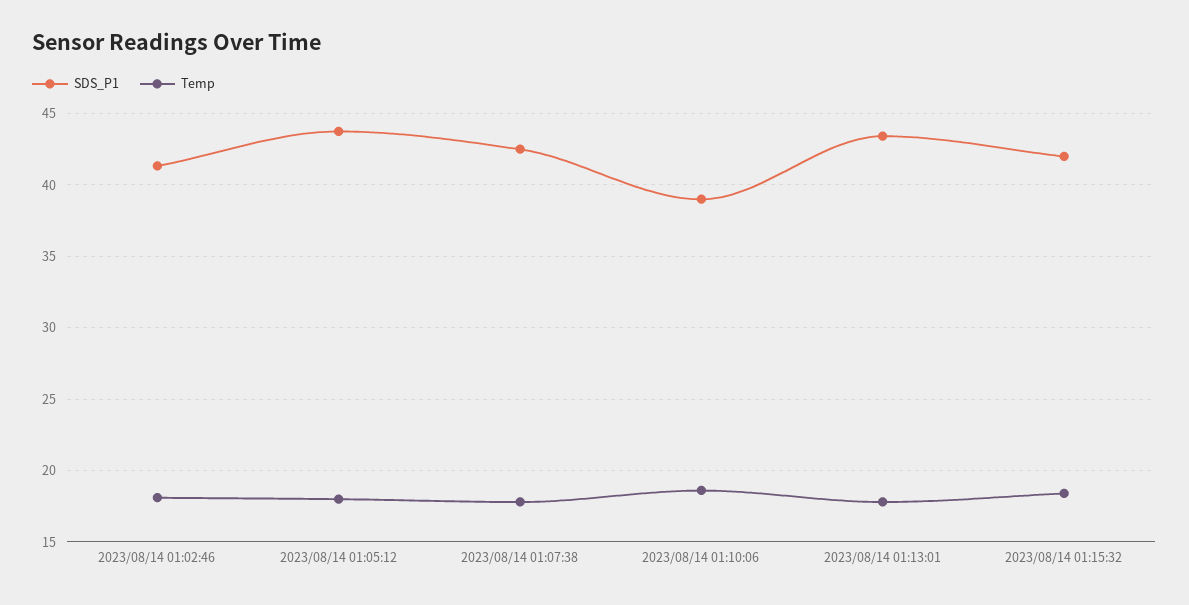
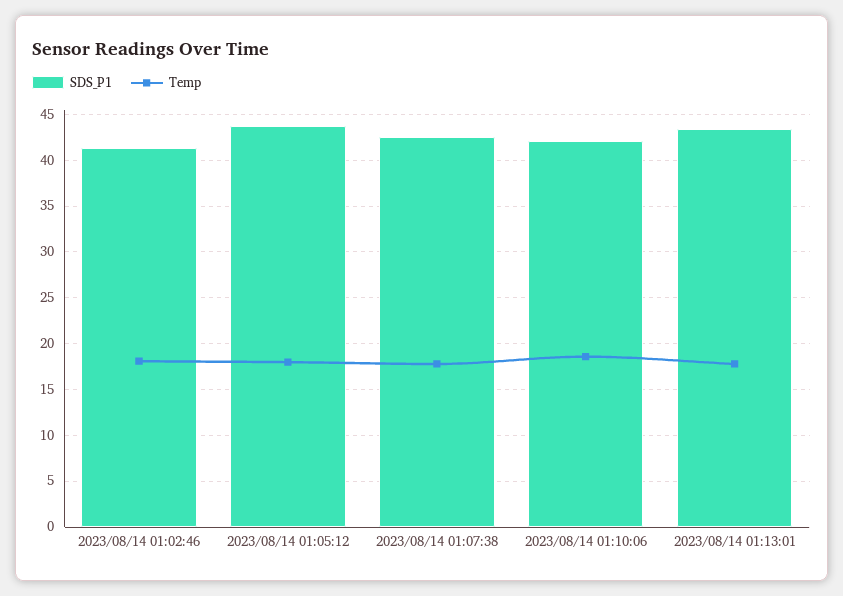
SDS_P1, 2023/08/14 01:10:06: 39 -> 42
SDS_P1, 2023/08/14 01:15:32: 42 -> none
Temp, 2023/08/14 01:15:32: 18.5 -> none

